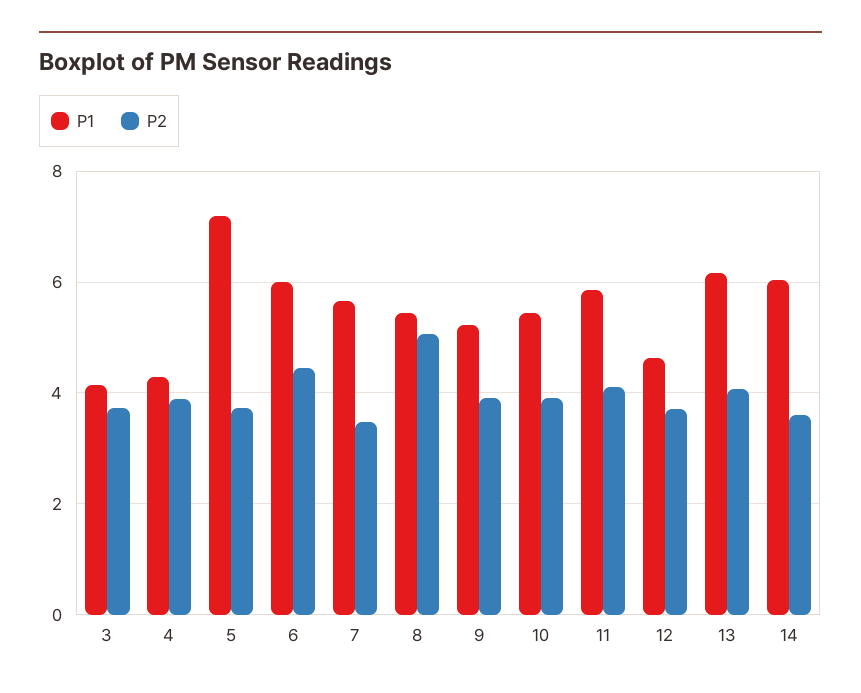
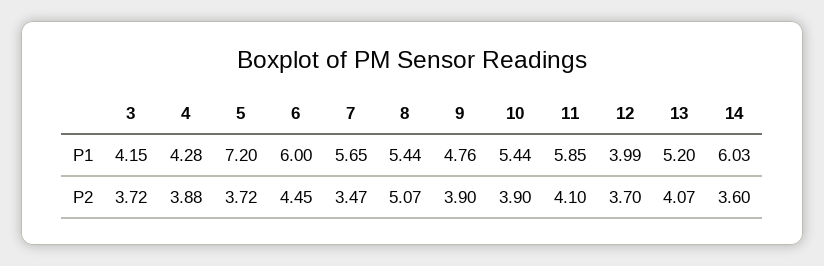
P1, 9: 5.2 -> 4.76
P1, 12: 4.6 -> 3.99
P1, 13: 6.2 -> 5.2

